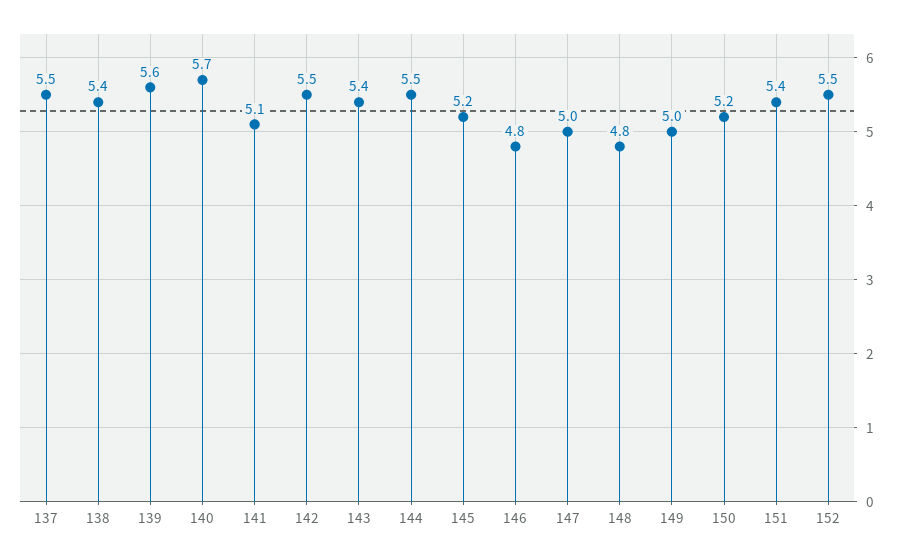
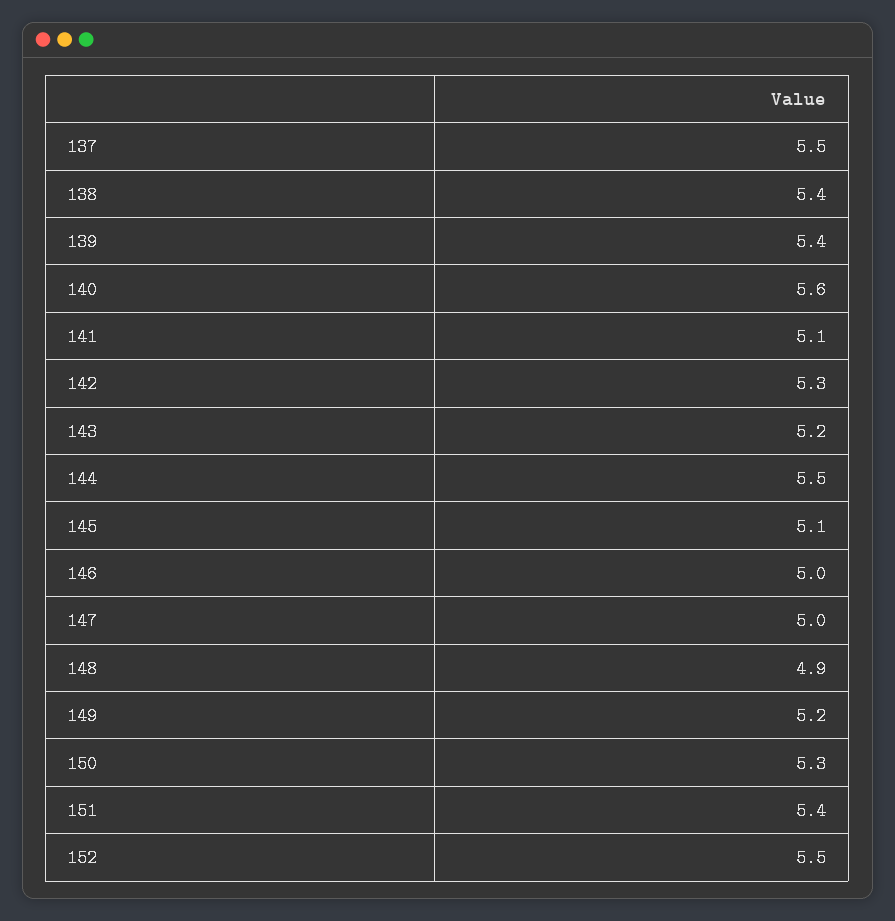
139: 5.6 -> 5.4
140: 5.7 -> 5.6
142: 5.5 -> 5.3
143: 5.4 -> 5.2
145: 5.2 -> 5.1
146: 4.8 -> 5
148: 4.8 -> 4.9
149: 5 -> 5.2
150: 5.2 -> 5.3

